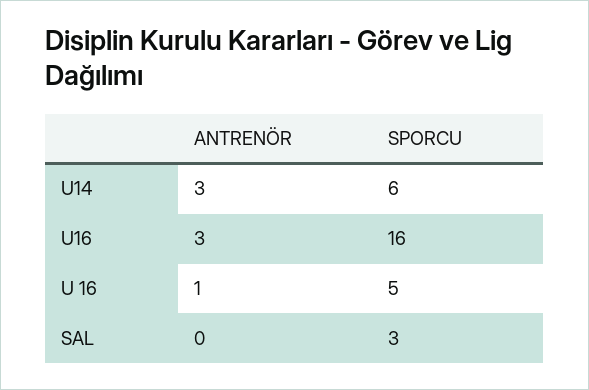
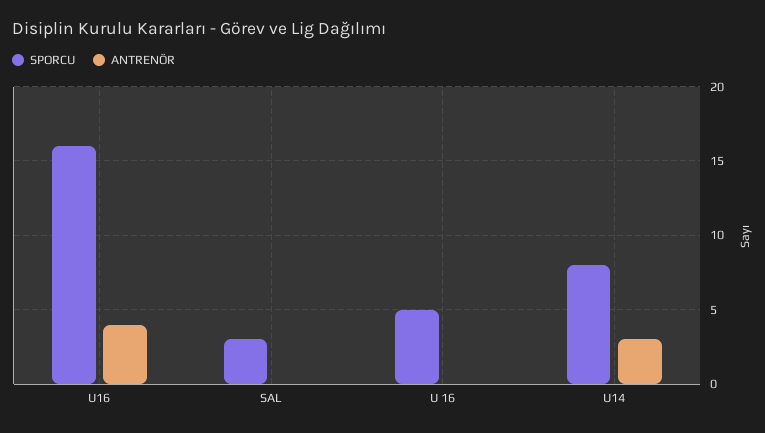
SPORCU, U14: 6 -> 8
ANTRENÖR, U16: 3 -> 4
ANTRENÖR, U 16: 1 -> 0

